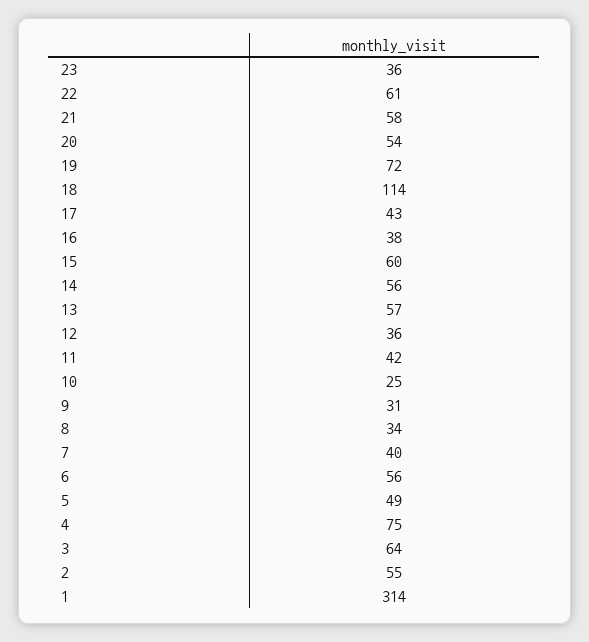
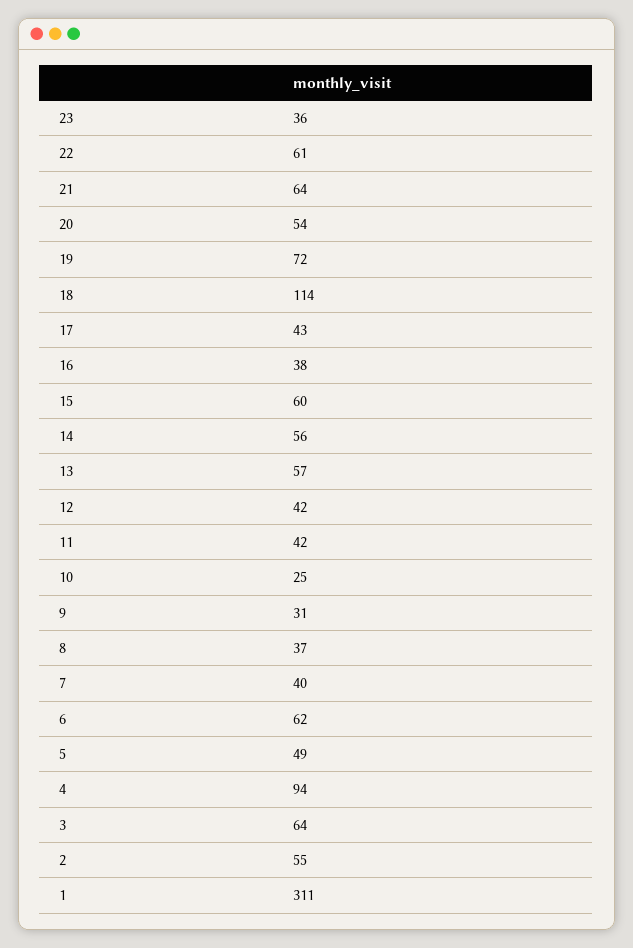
21: 58 -> 64
12: 36 -> 42
8: 34 -> 37
6: 56 -> 62
4: 75 -> 94
1: 314 -> 311

